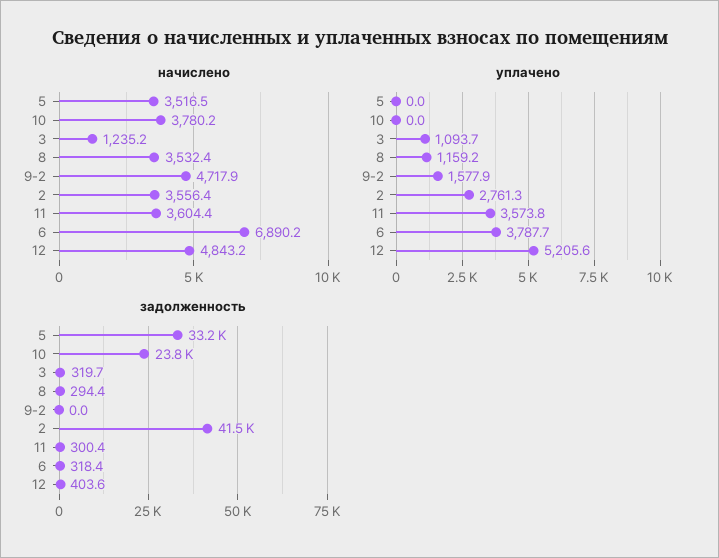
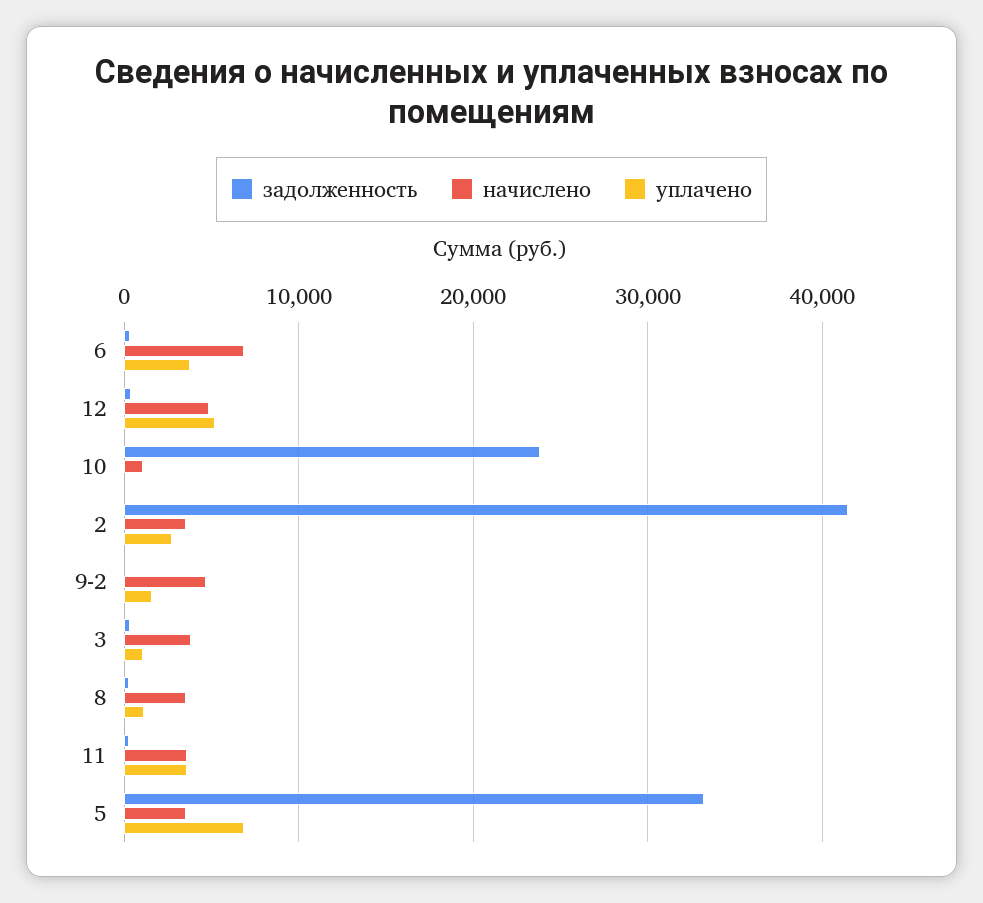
начислено, 10: 3780.2 -> 1000
начислено, 3: 1235.2 -> 4000
уплачено, 5: 0 -> 7000

